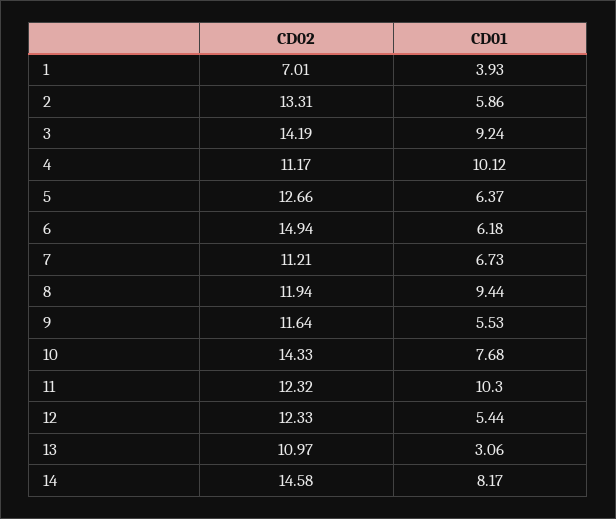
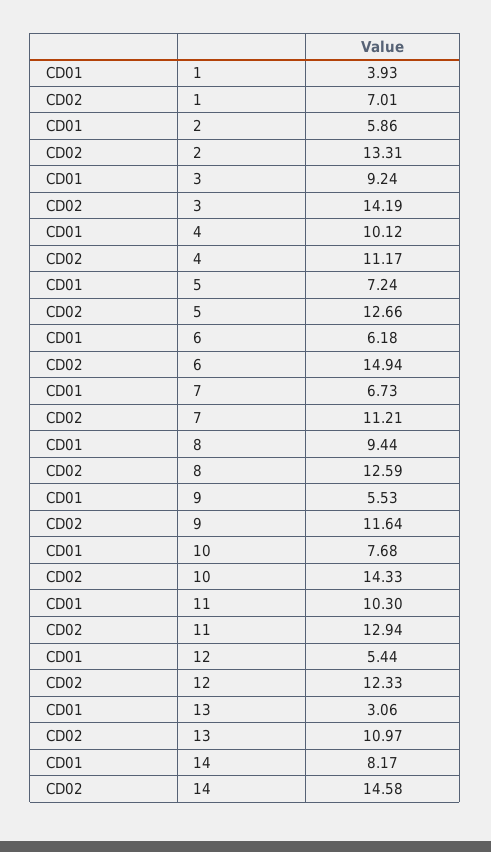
CD01, 5: 6.37 -> 7.24
CD02, 8: 11.94 -> 12.59
CD02, 11: 12.32 -> 12.94

